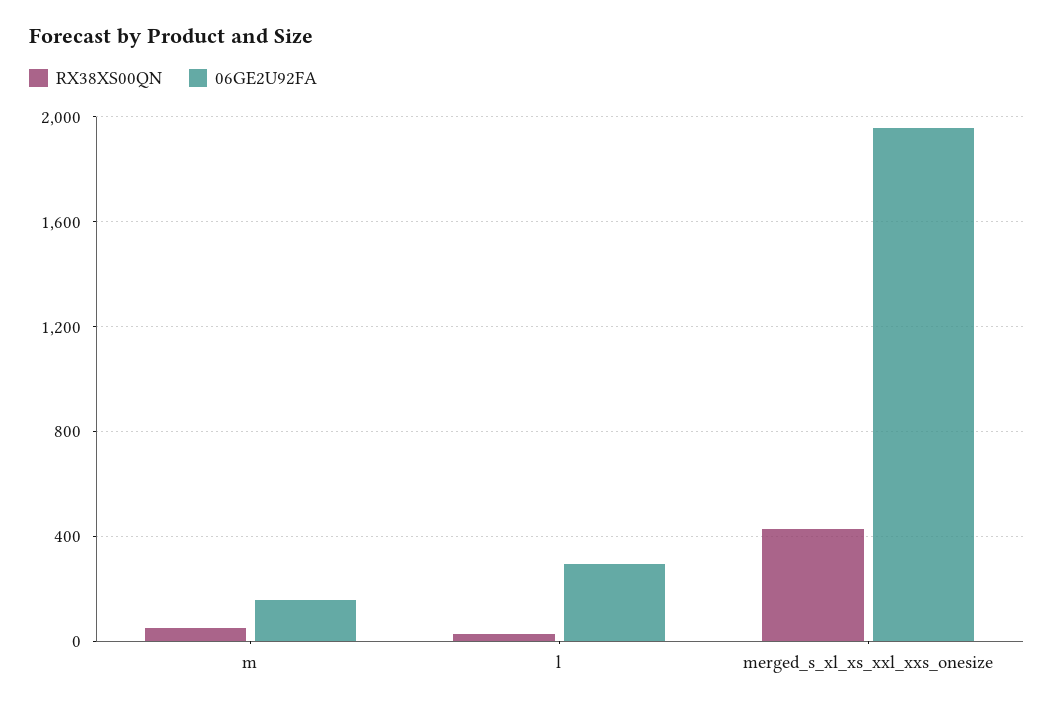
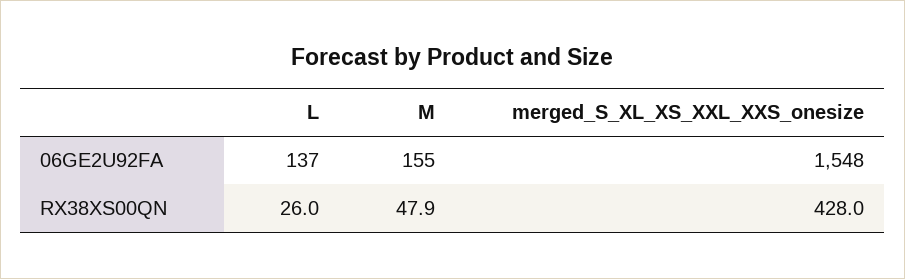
06GE2U92FA, l: 300 -> 137
06GE2U92FA, merged_s_xl_xs_xxl_xxs_onesize: 1950 -> 1548

